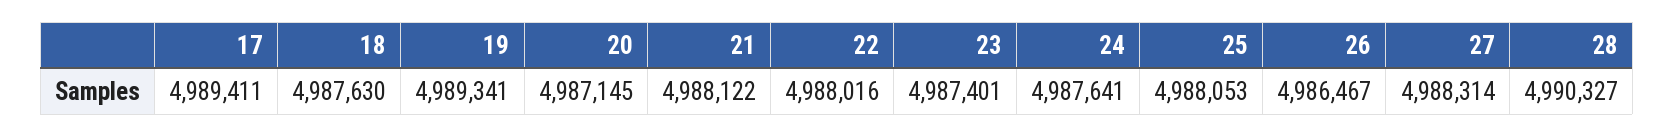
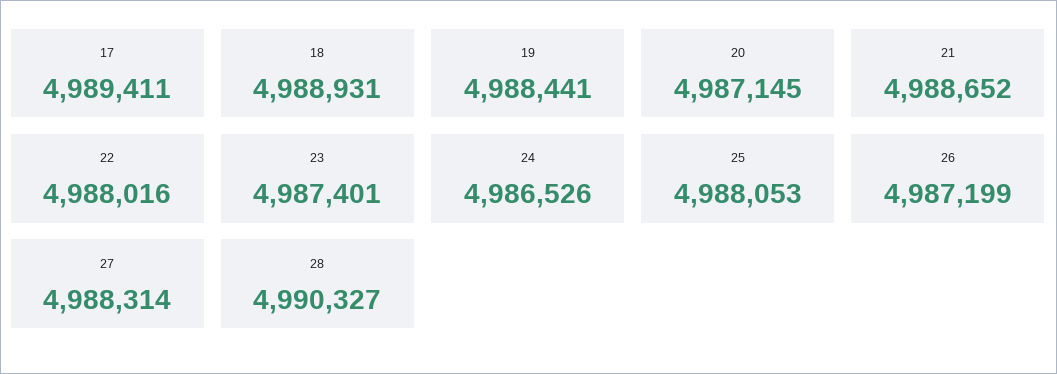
18: 4987630 -> 4988931
19: 4989341 -> 4988441
21: 4988122 -> 4988652
24: 4987641 -> 4986526
26: 4986467 -> 4987199

